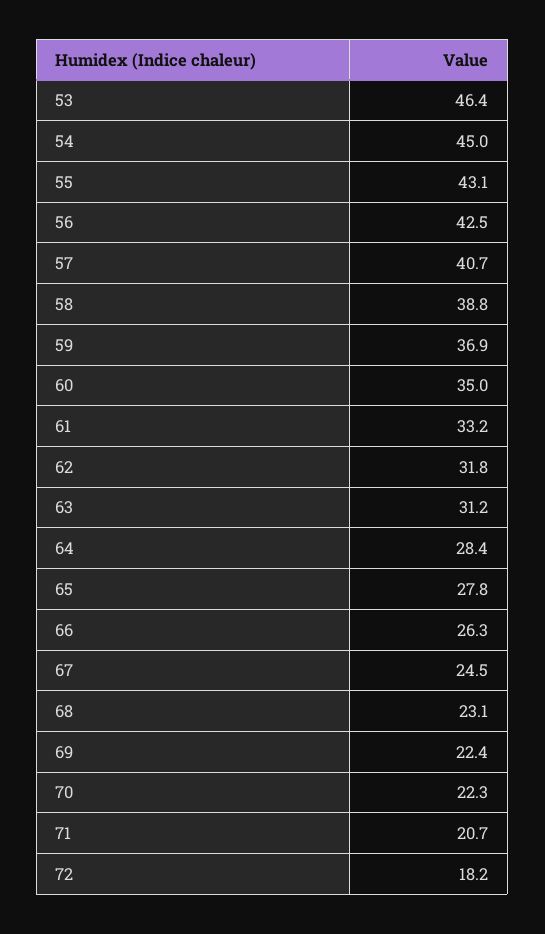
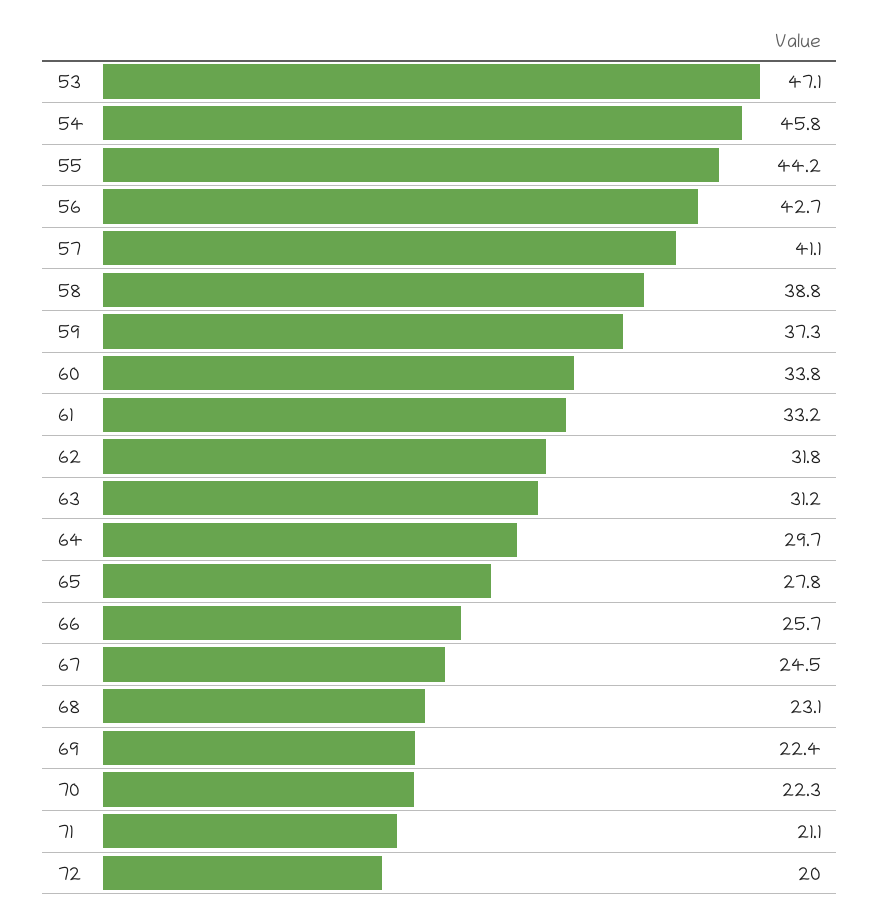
53: 46.4 -> 47.1
54: 45 -> 45.8
55: 43.1 -> 44.2
56: 42.5 -> 42.7
57: 40.7 -> 41.1
59: 36.9 -> 37.3
60: 35 -> 33.8
64: 28.4 -> 29.7
66: 26.3 -> 25.7
71: 20.7 -> 21.1
72: 18.2 -> 20

